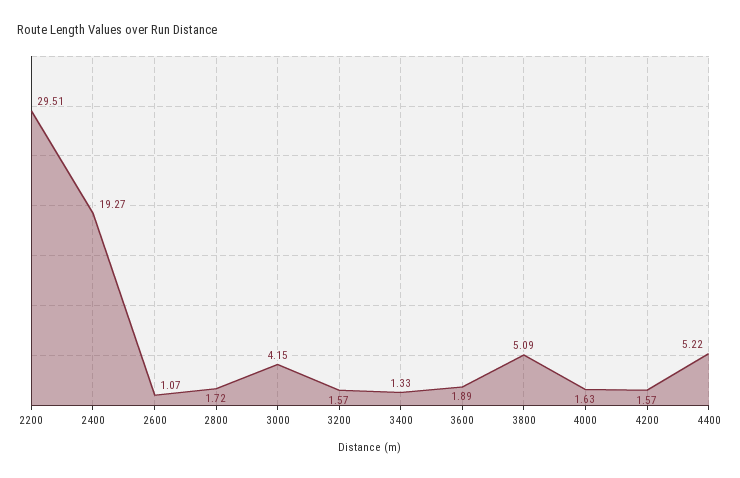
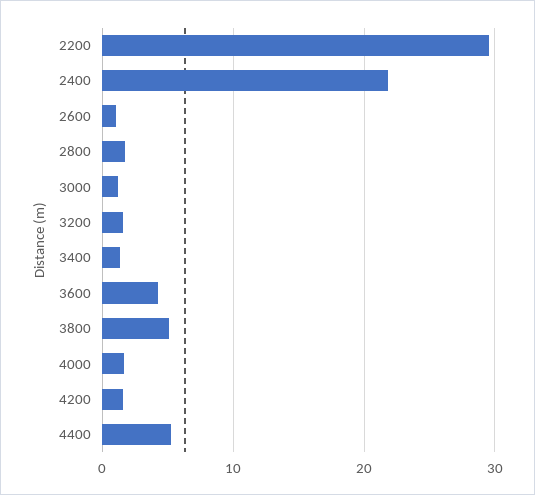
2400: 19.27 -> 22
3000: 4.15 -> 1
3600: 1.89 -> 4

